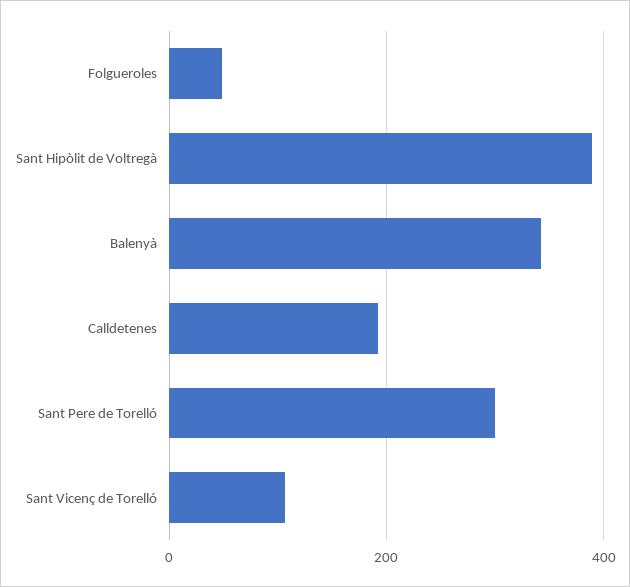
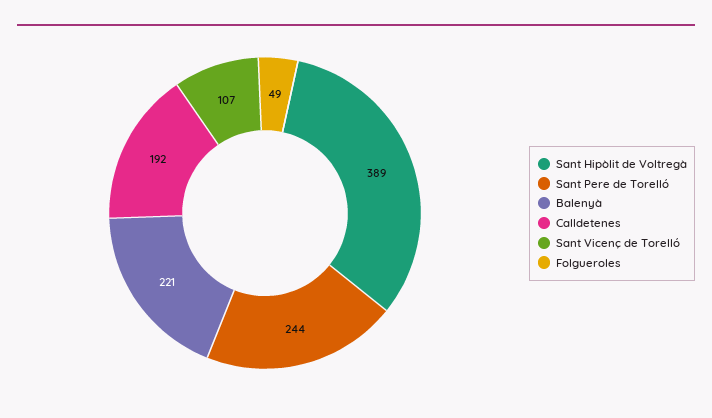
Balenyà: 340 -> 221
Sant Pere de Torelló: 300 -> 244

